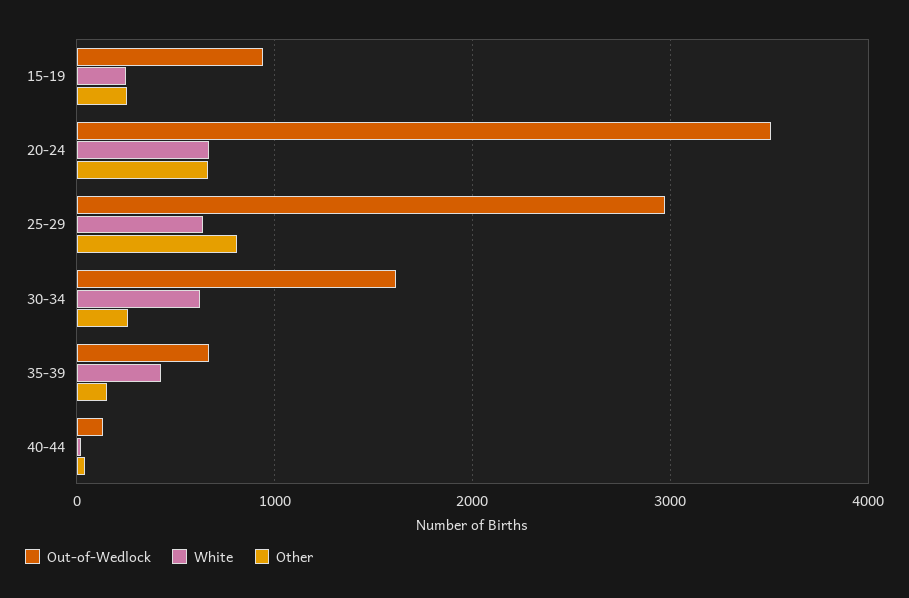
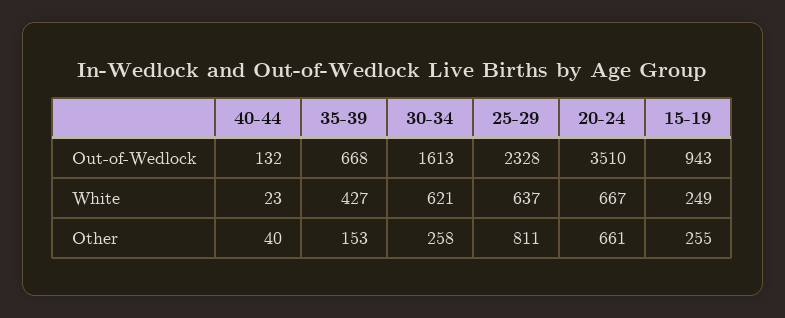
Out-of-Wedlock, 25-29: 3000 -> 2328

